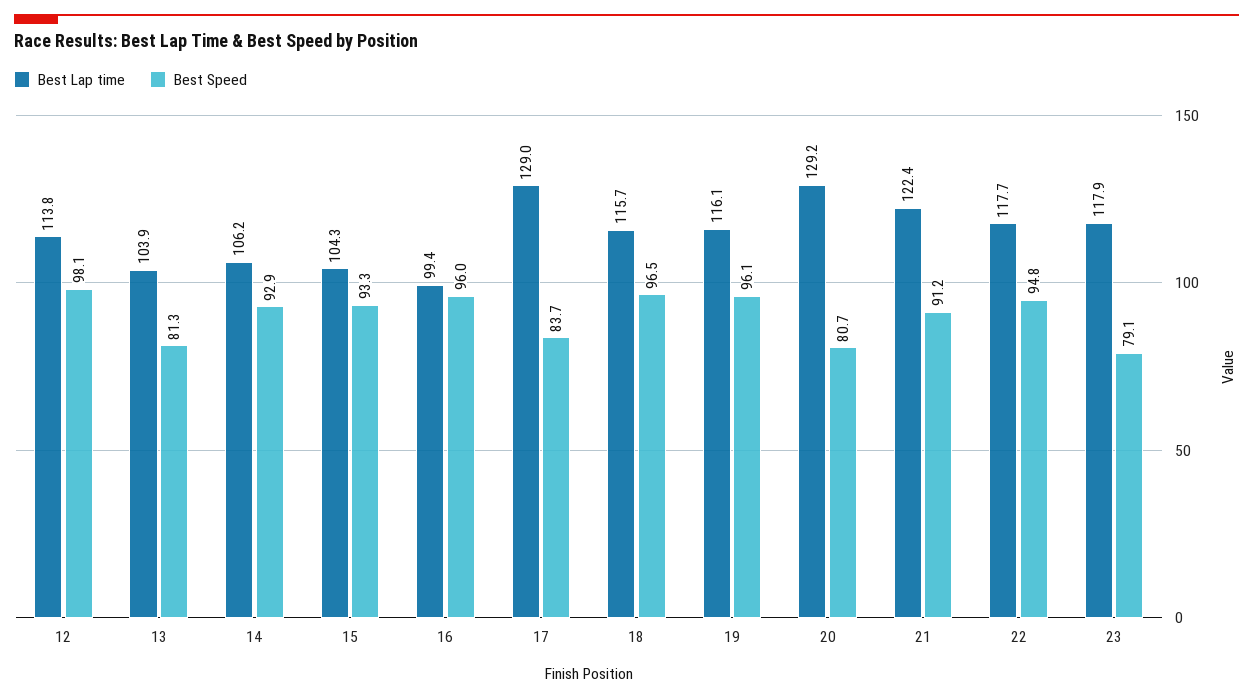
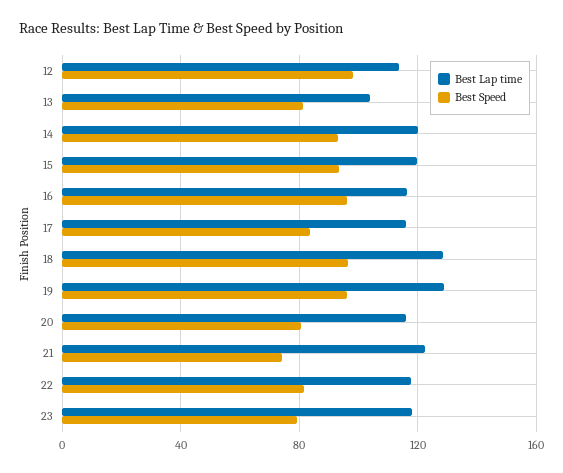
Best Lap time, 14: 106.2 -> 120
Best Lap time, 15: 104.3 -> 120
Best Lap time, 16: 99.4 -> 115
Best Lap time, 17: 129 -> 115
Best Lap time, 18: 115.7 -> 130
Best Lap time, 19: 116.1 -> 130
Best Lap time, 20: 129.2 -> 115
Best Speed, 21: 91.2 -> 75
Best Speed, 22: 94.8 -> 80

